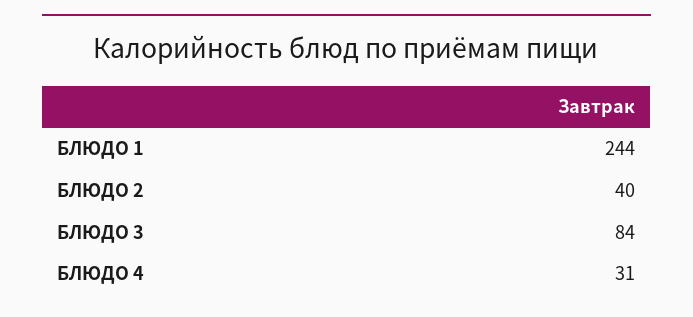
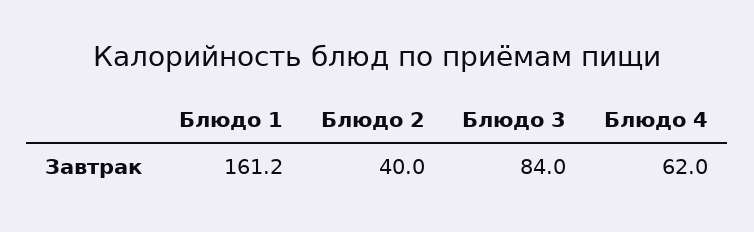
БЛЮДО 1: 244 -> 161.2
БЛЮДО 4: 31 -> 62

